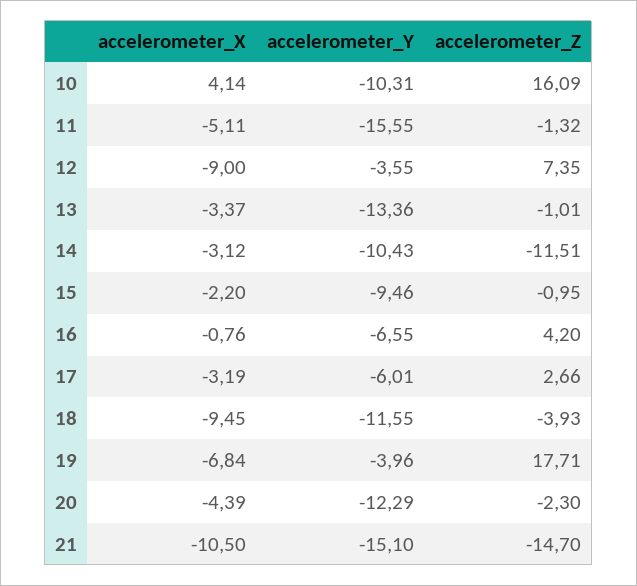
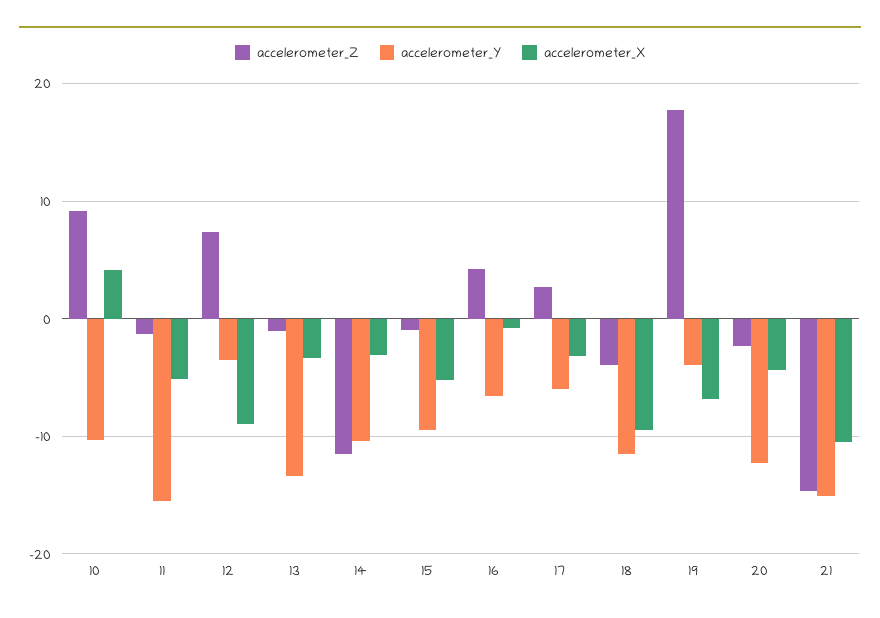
accelerometer_Z, 10: 16.09 -> 9
accelerometer_X, 15: -2.2 -> -5

